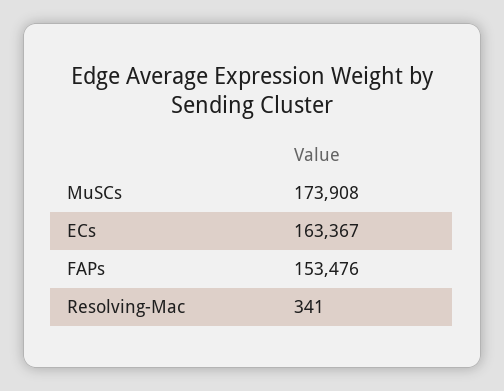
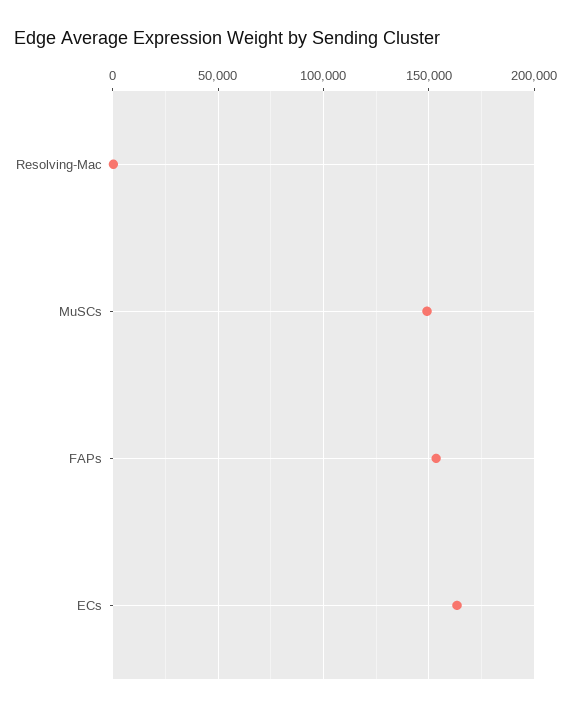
MuSCs: 173908 -> 150000

